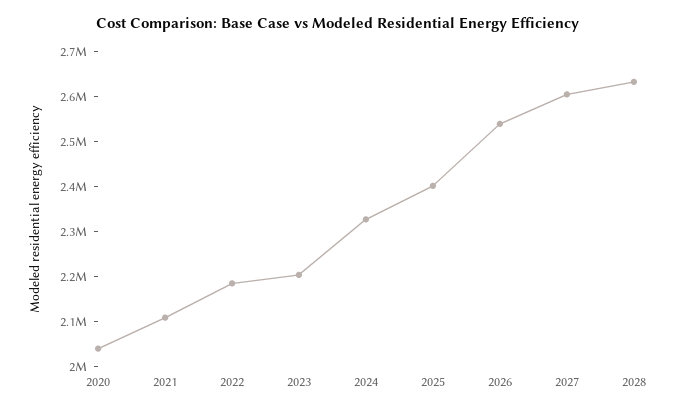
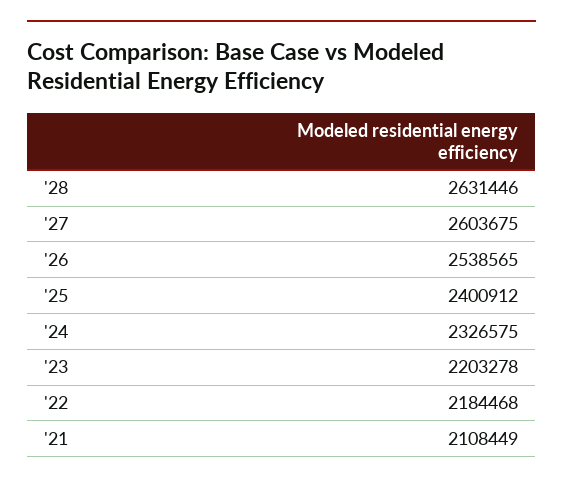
2020: 2040000 -> none

